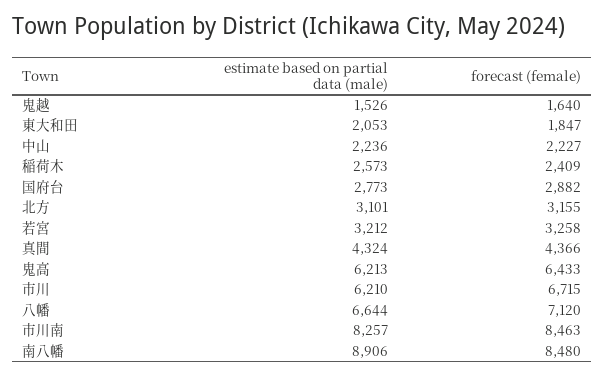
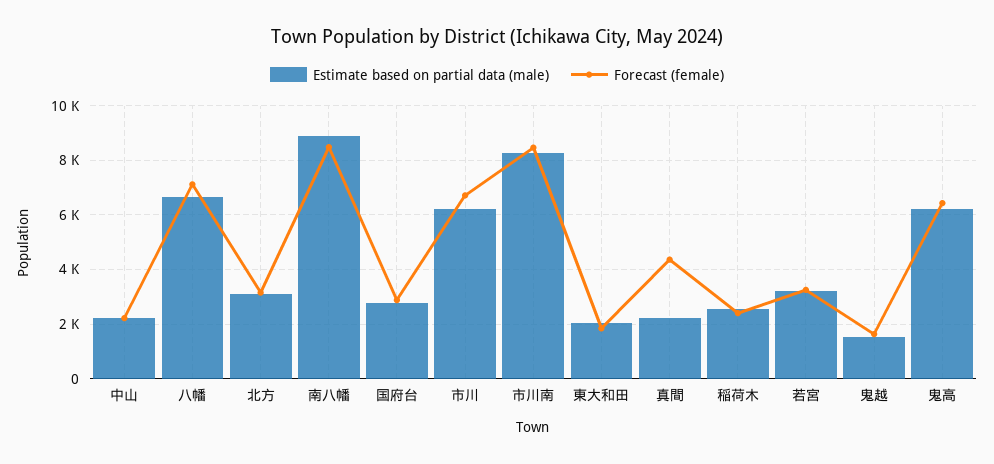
estimate based on partial data (male), 真間: 4324 -> 2250

